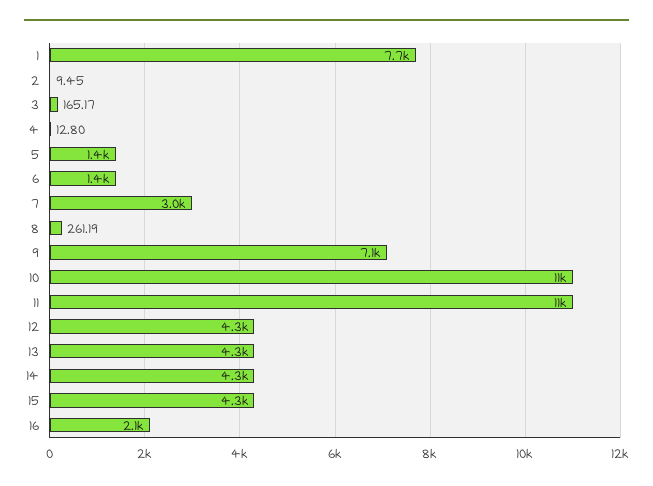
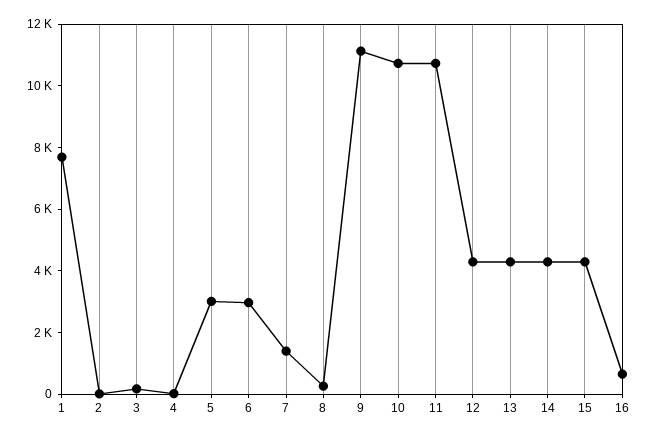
5: 1400 -> 3000
6: 1400 -> 3000
7: 3000 -> 1500
9: 7100 -> 11000
16: 2100 -> 500

